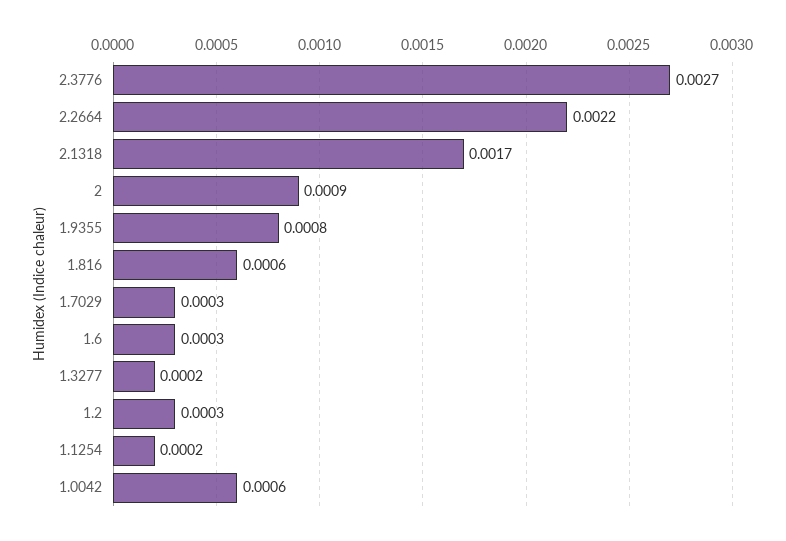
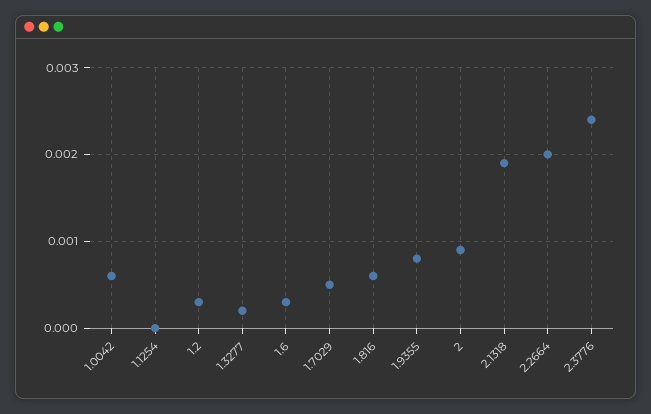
2.3776: 0.0027 -> 0.0024
2.2664: 0.0022 -> 0.002
2.1318: 0.0017 -> 0.0019
1.7029: 0.0003 -> 0.0005
1.1254: 0.0002 -> 0

